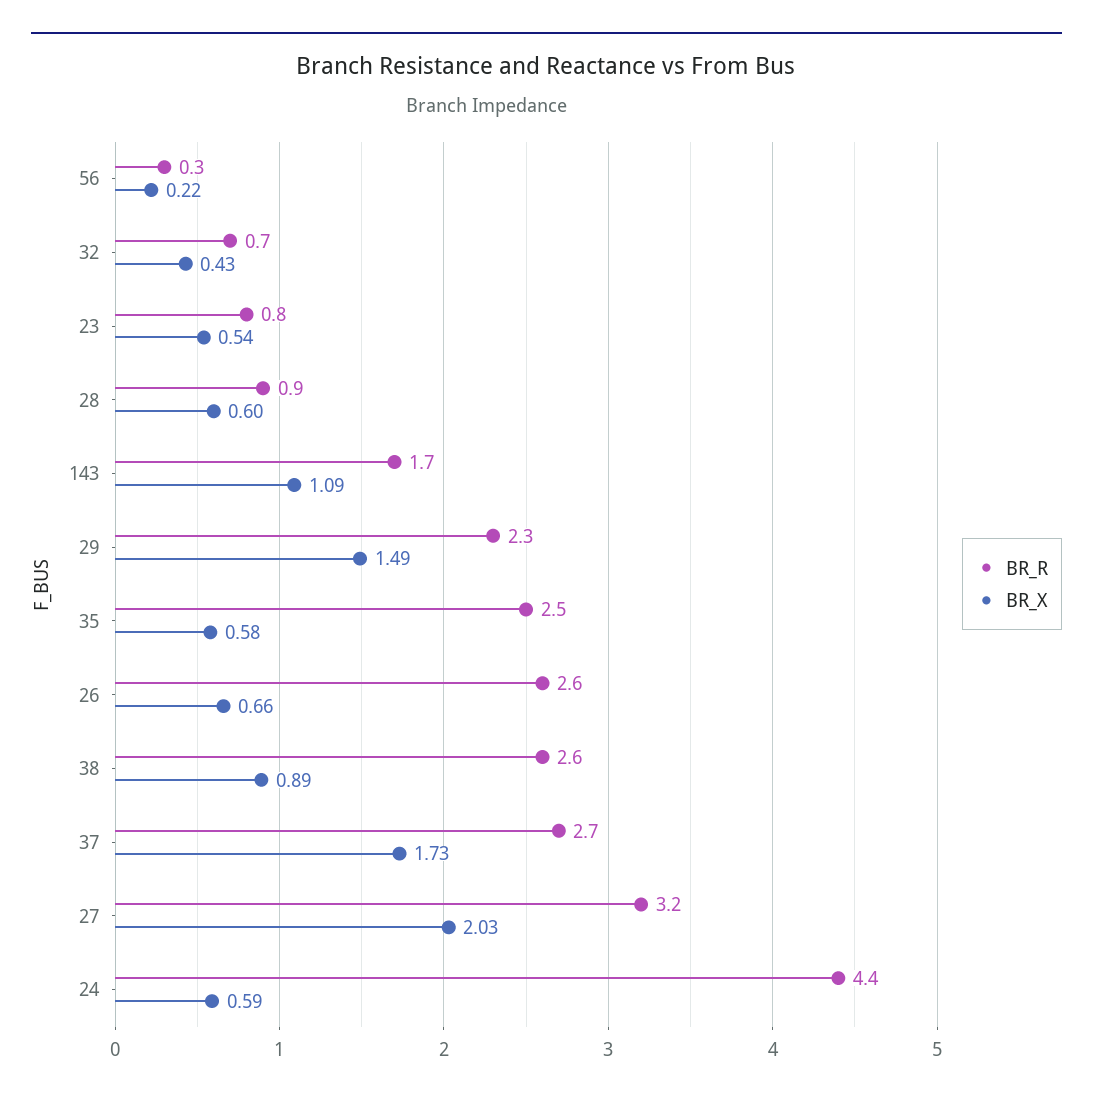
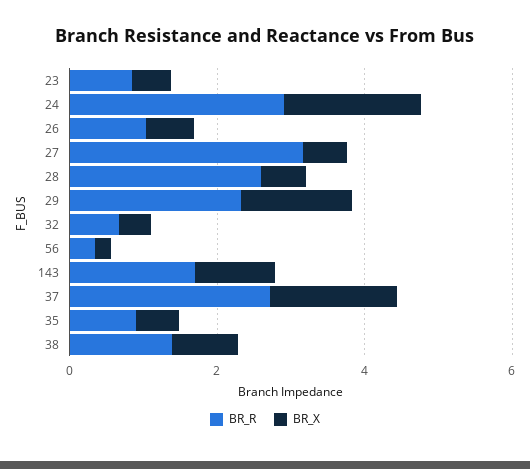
BR_R, 28: 0.9 -> 2.5
BR_R, 35: 2.5 -> 1
BR_R, 26: 2.6 -> 1
BR_R, 38: 2.6 -> 1.5
BR_X, 27: 2.03 -> 0.5
BR_R, 24: 4.4 -> 3
BR_X, 24: 0.59 -> 2

